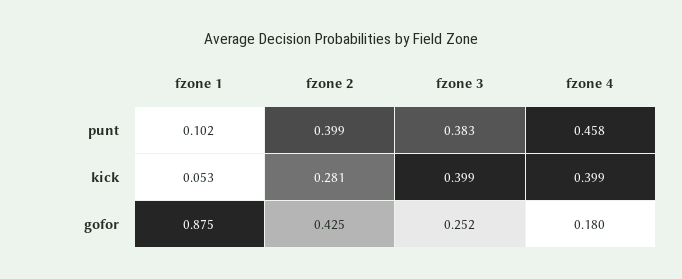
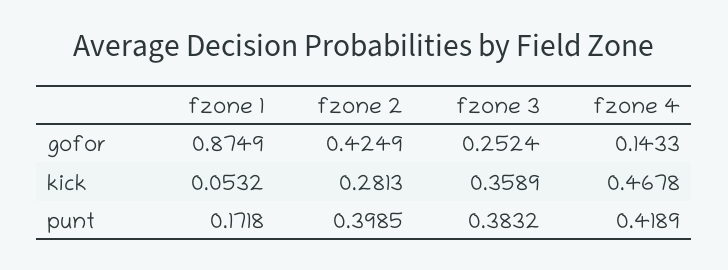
fzone 1, punt: 0.102 -> 0.1718
fzone 4, punt: 0.458 -> 0.4189
fzone 3, kick: 0.399 -> 0.3589
fzone 4, kick: 0.399 -> 0.4678
fzone 4, gofor: 0.18 -> 0.1433

